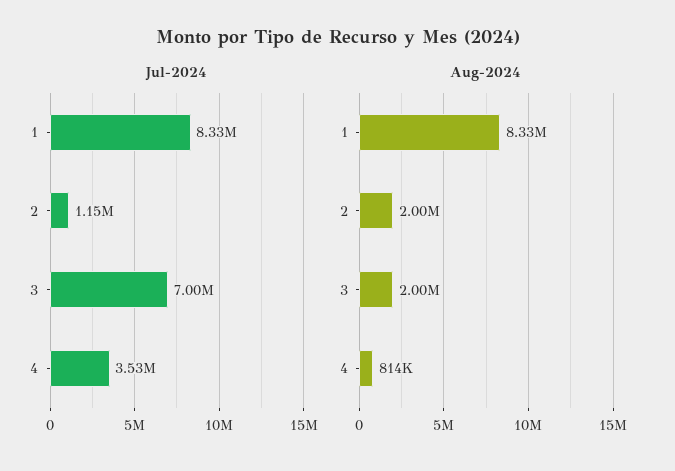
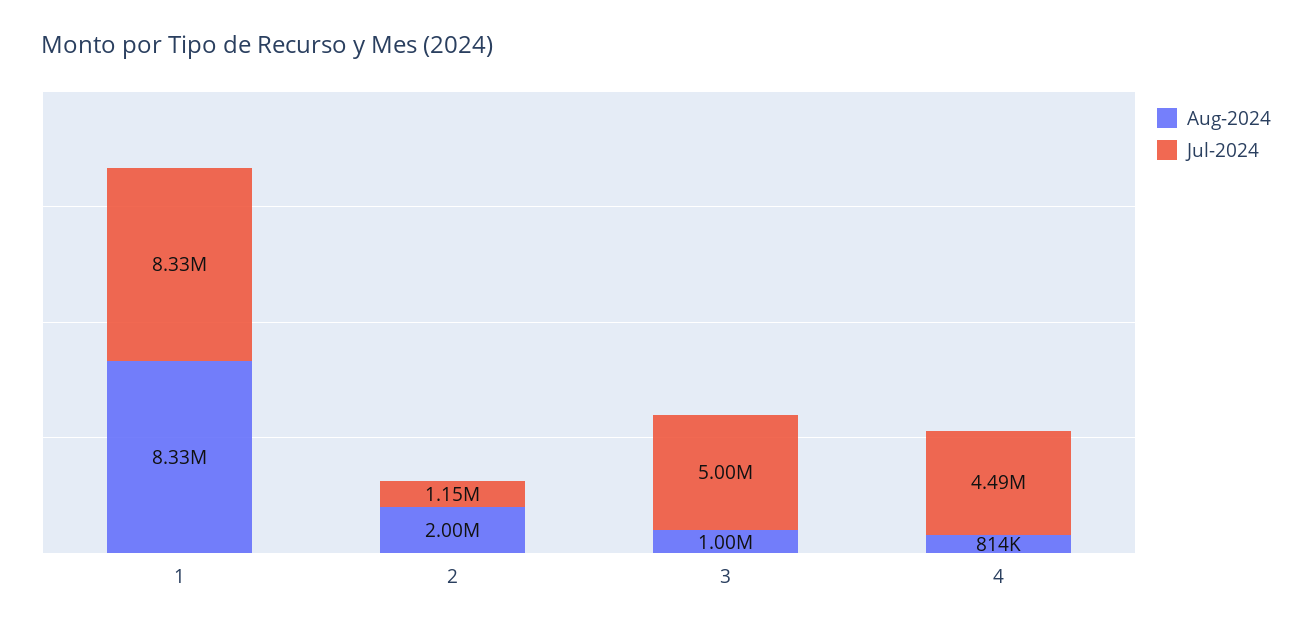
Jul-2024, 3: 7000000 -> 5000000
Jul-2024, 4: 3530000 -> 4490000
Aug-2024, 3: 2000000 -> 1000000

